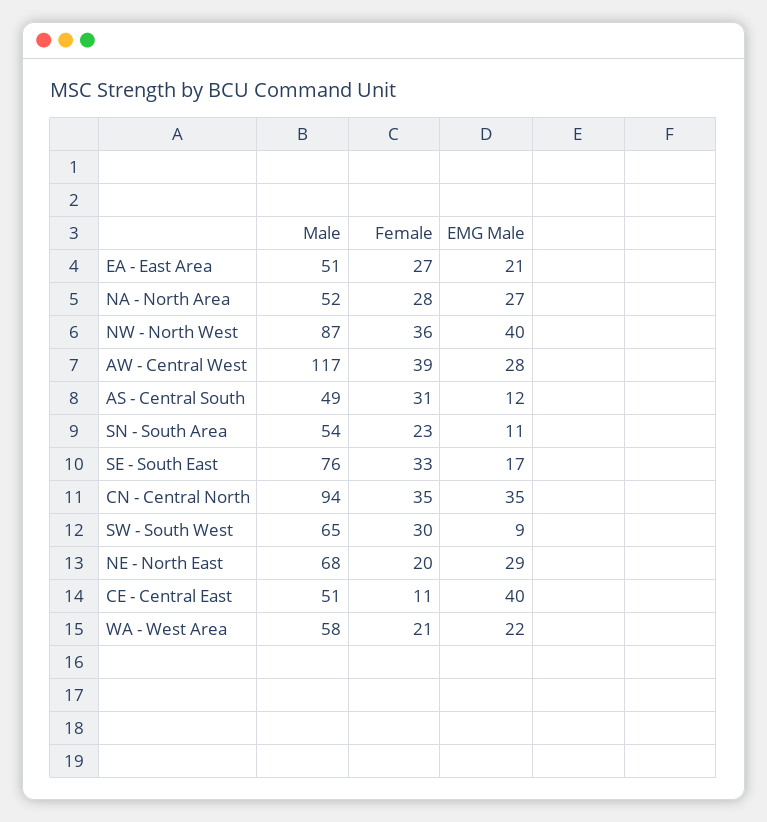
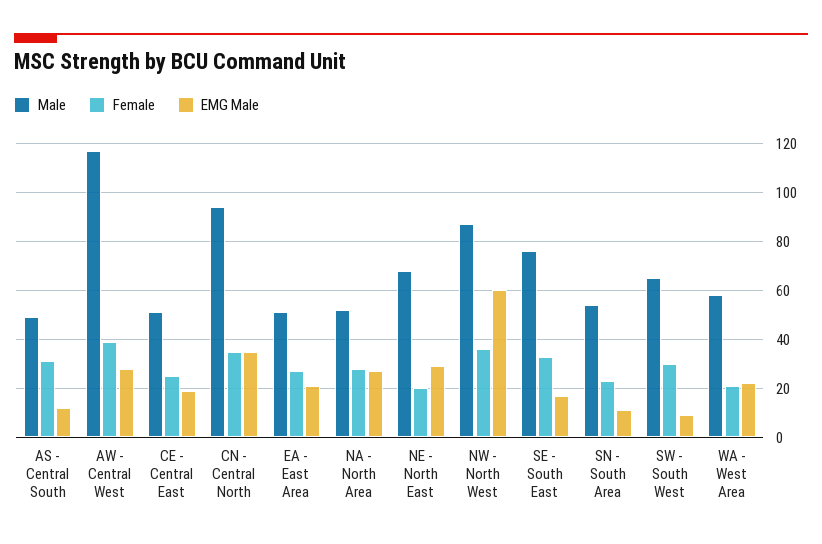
EMG Male, NW - North West: 40 -> 60
Female, CE - Central East: 11 -> 25
EMG Male, CE - Central East: 40 -> 20

